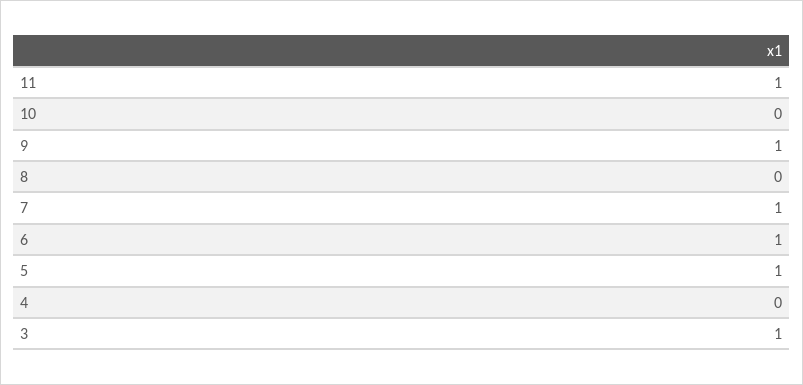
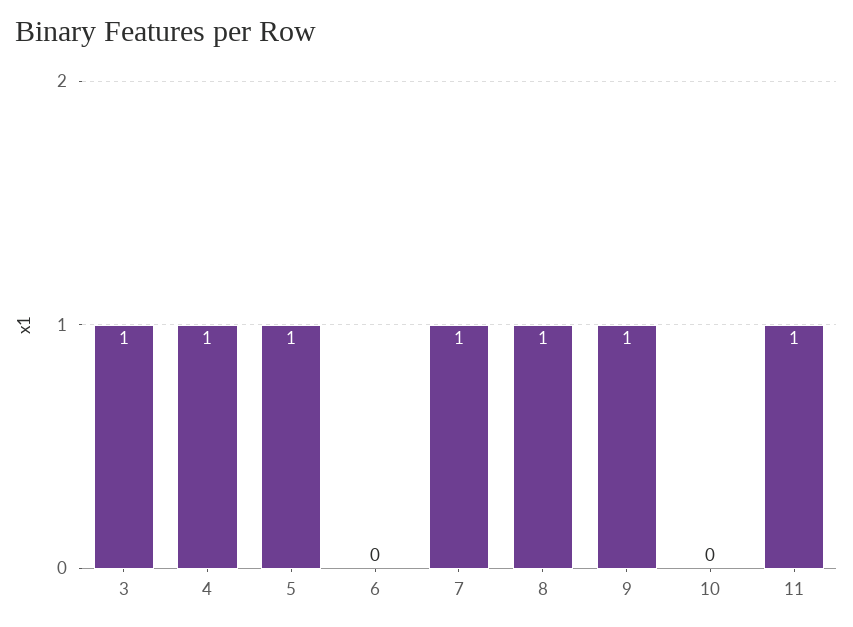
8: 0 -> 1
6: 1 -> 0
4: 0 -> 1

